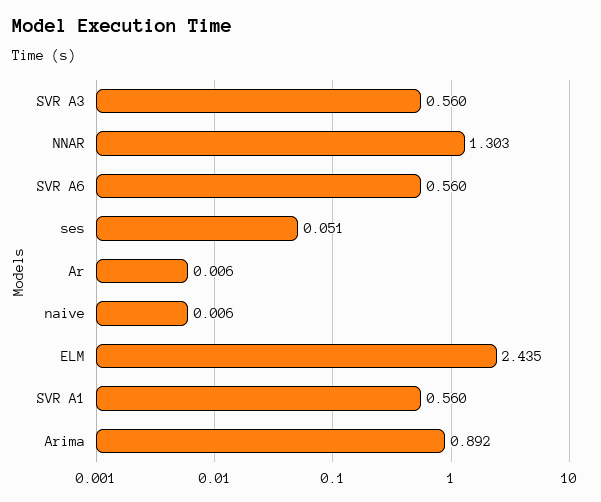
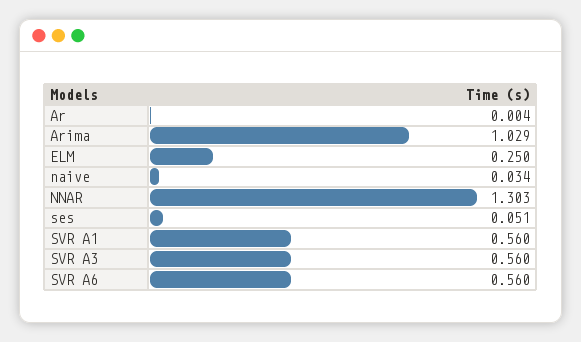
Ar: 0.006 -> 0.004
naive: 0.006 -> 0.034
ELM: 2.435 -> 0.25
Arima: 0.892 -> 1.029

